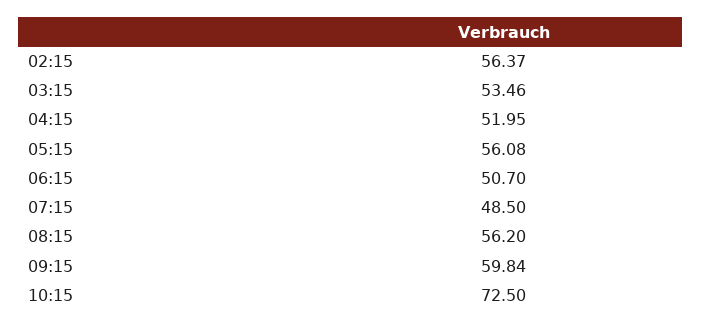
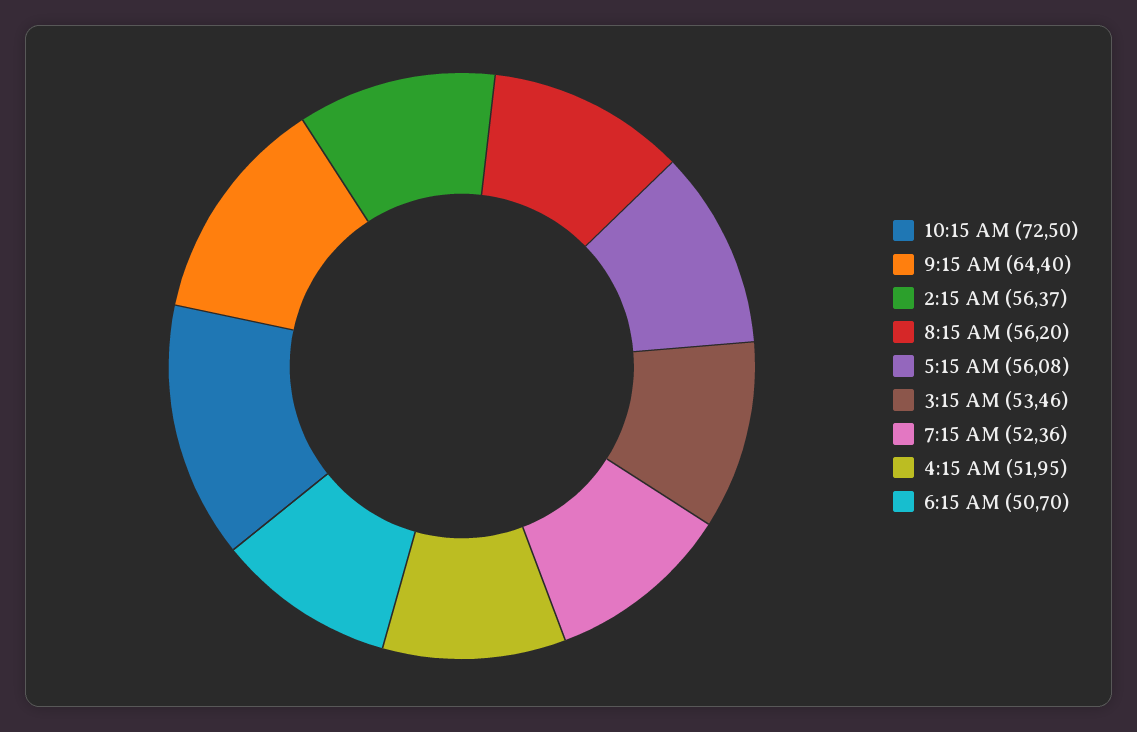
07:15: 48.5 -> 52.36
09:15: 59.84 -> 64.4

